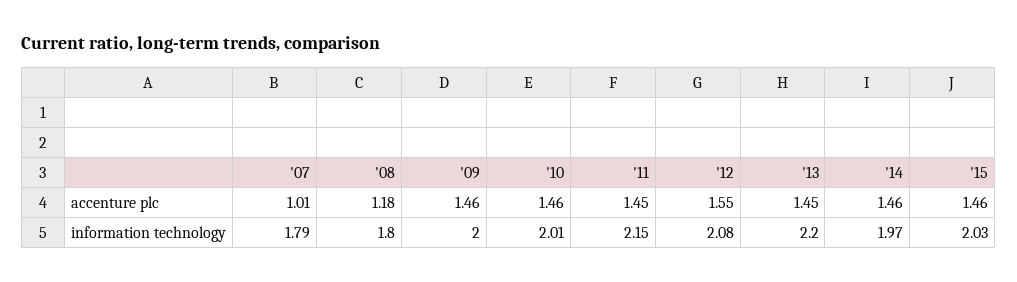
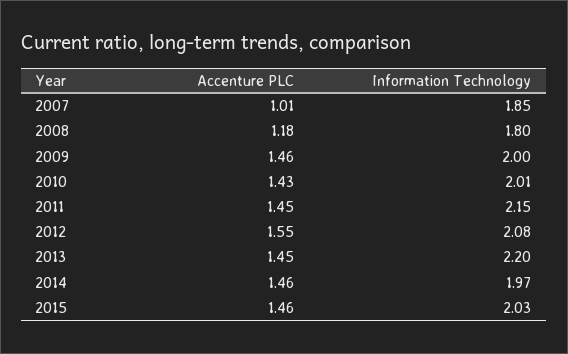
'10, accenture plc: 1.46 -> 1.43
'07, information technology: 1.79 -> 1.85

